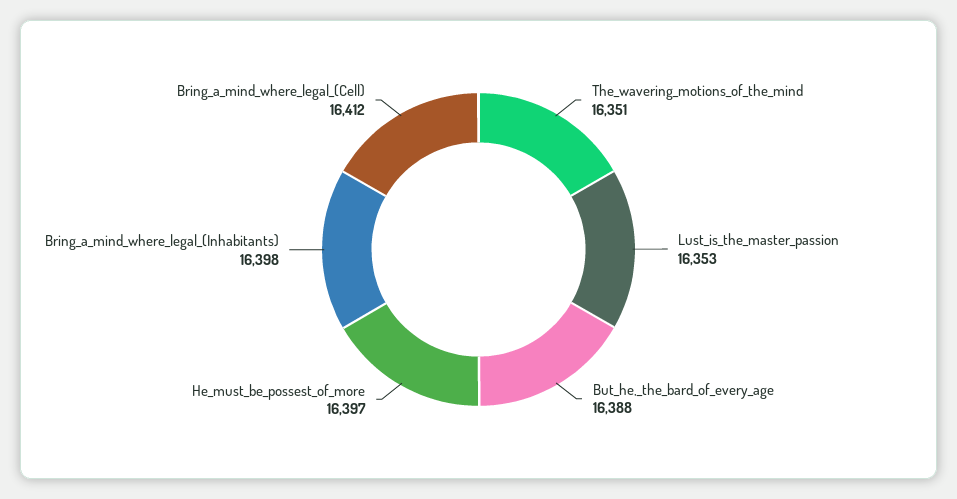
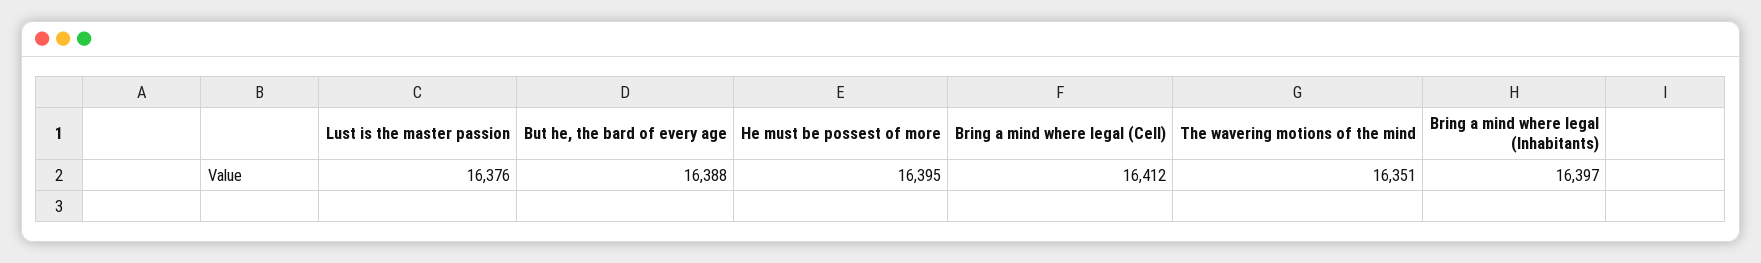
Lust_is_the_master_passion: 16353 -> 16376
He_must_be_possest_of_more: 16397 -> 16395
Bring_a_mind_where_legal_(Inhabitants): 16398 -> 16397

